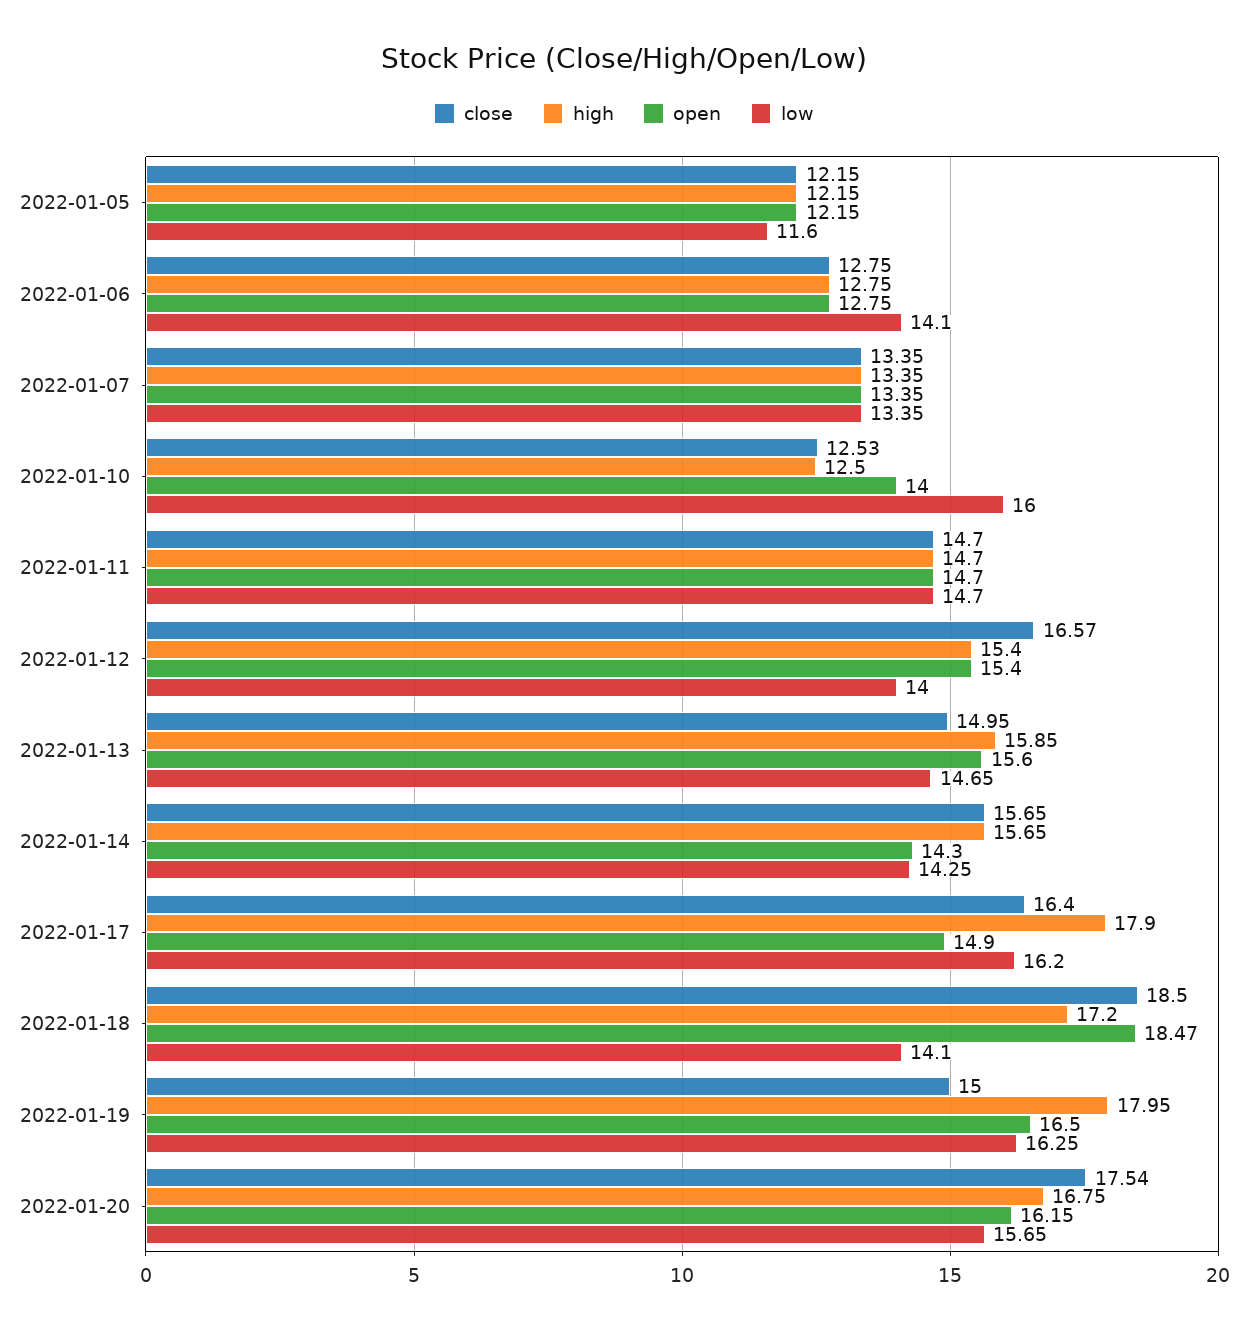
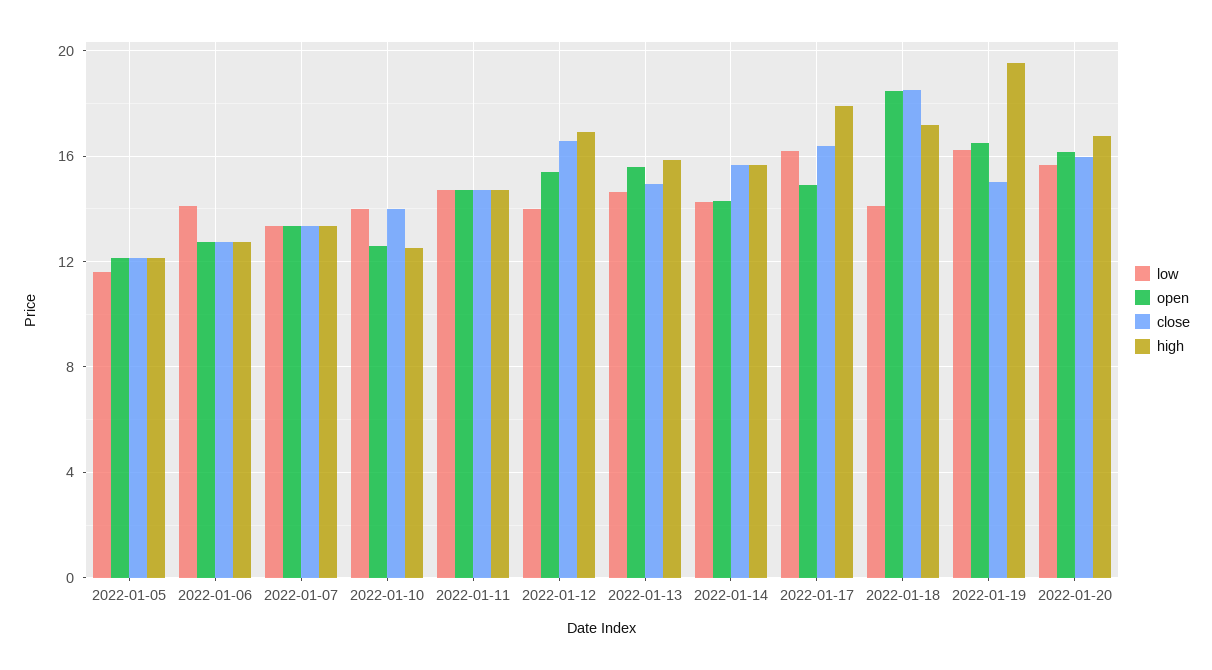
close, 2022-01-10: 12.53 -> 14
open, 2022-01-10: 14 -> 12.5
low, 2022-01-10: 16 -> 14
high, 2022-01-12: 15.4 -> 17
high, 2022-01-19: 17.95 -> 19.5
close, 2022-01-20: 17.54 -> 16

